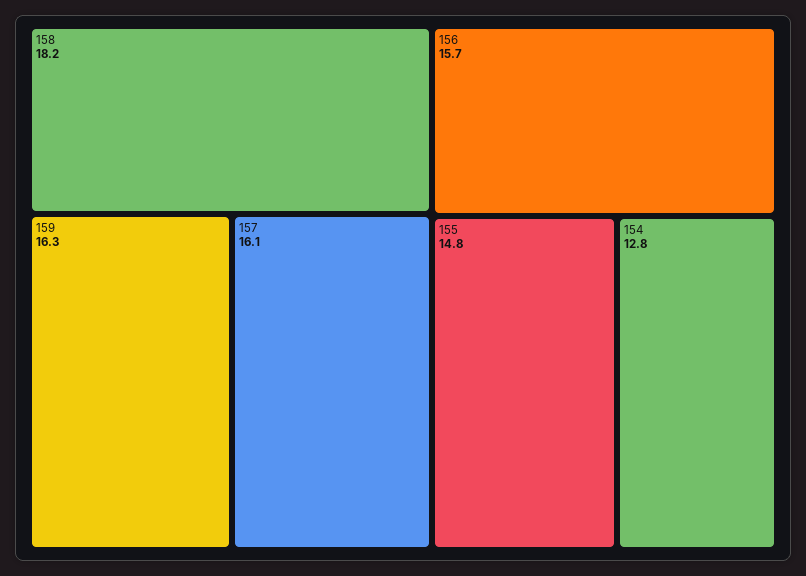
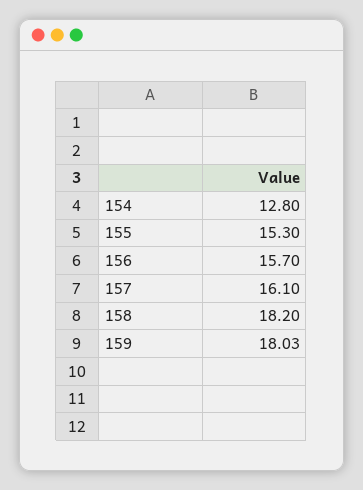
159: 16.3 -> 18.03
155: 14.8 -> 15.3

